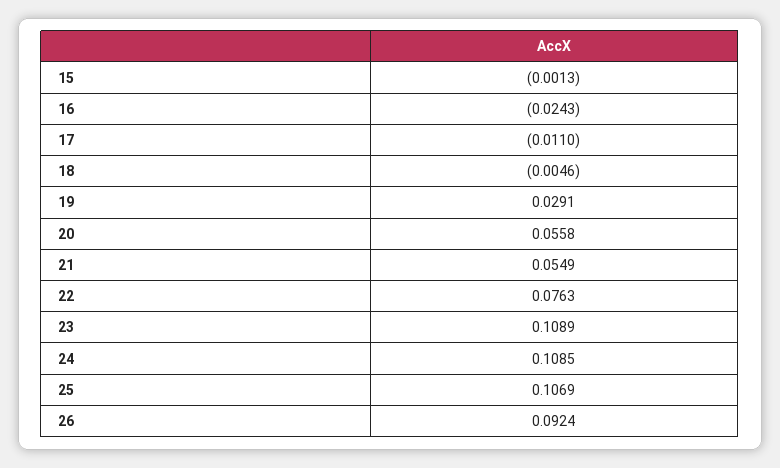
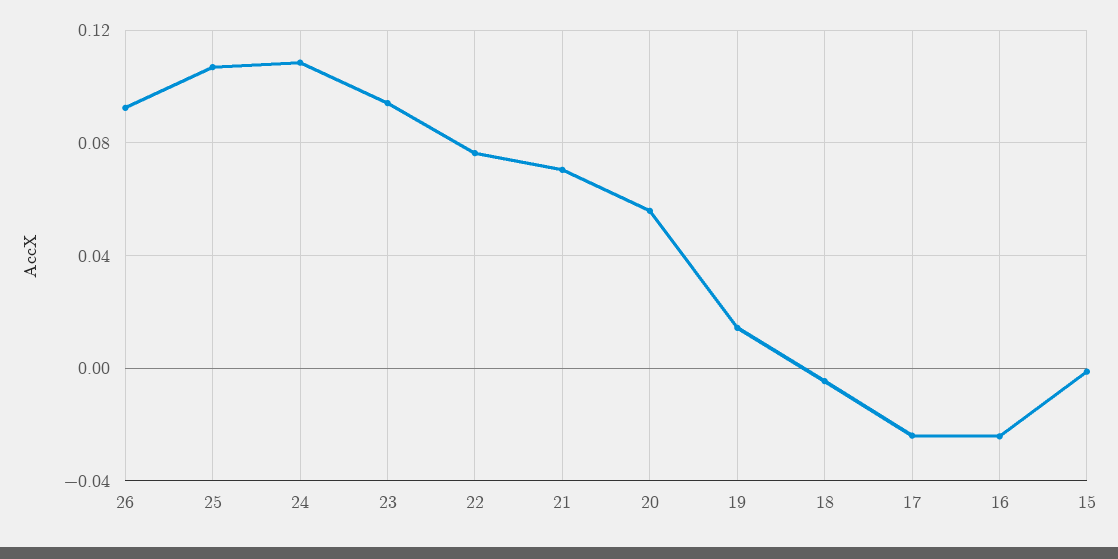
17: -0.011 -> -0.025
19: 0.0291 -> 0.015
21: 0.0549 -> 0.07
23: 0.1089 -> 0.095

